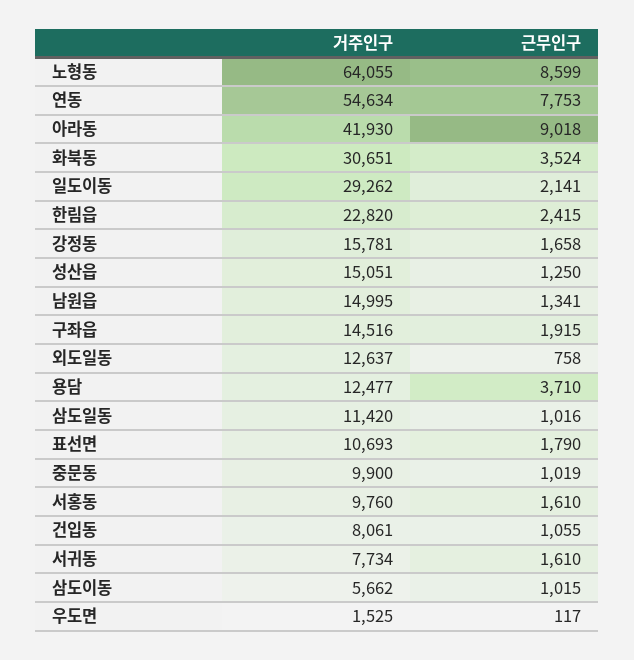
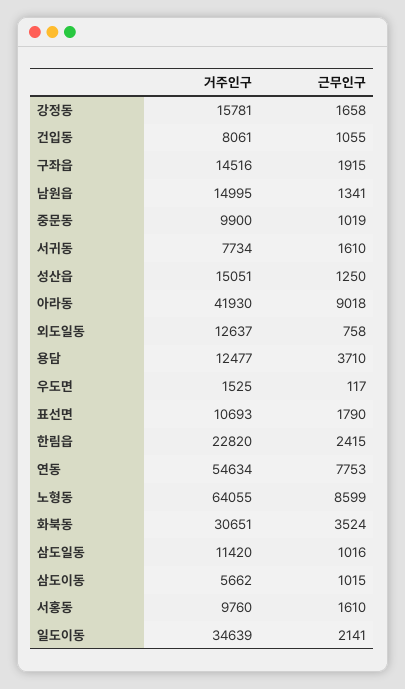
거주인구, 일도이동: 29262 -> 34639

